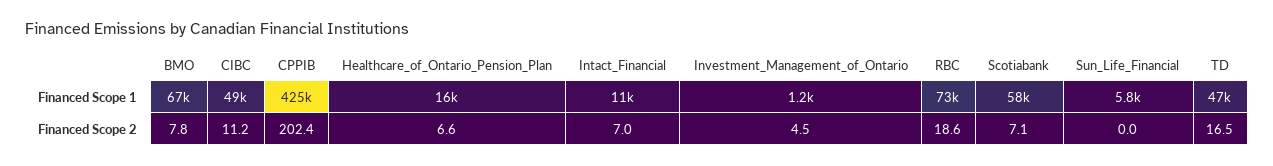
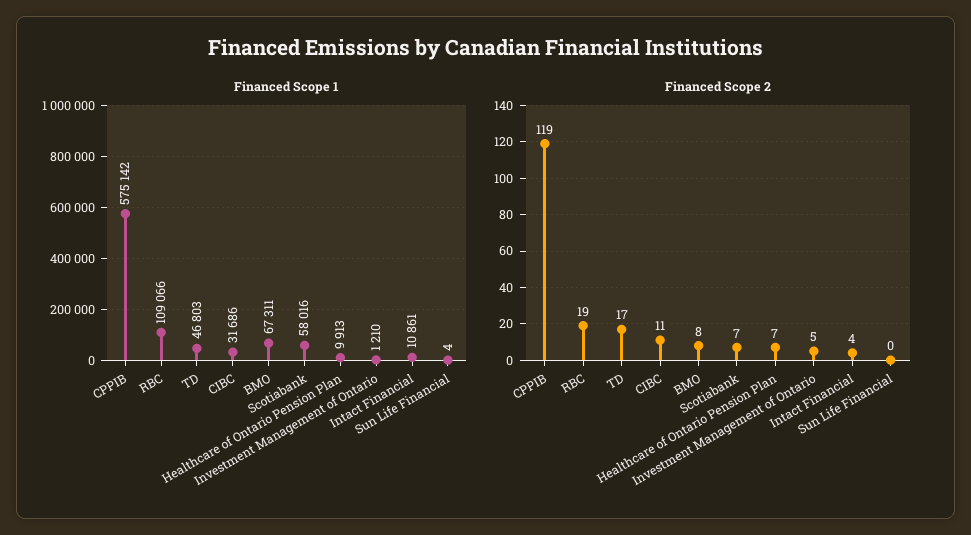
Financed Scope 1, CIBC: 49000 -> 31686
Financed Scope 1, CPPIB: 425000 -> 575142
Financed Scope 1, Healthcare_of_Ontario_Pension_Plan: 16000 -> 9913
Financed Scope 1, RBC: 73000 -> 109066
Financed Scope 1, Sun_Life_Financial: 5800 -> 4
Financed Scope 2, CPPIB: 202.4 -> 119
Financed Scope 2, Intact_Financial: 7 -> 4

